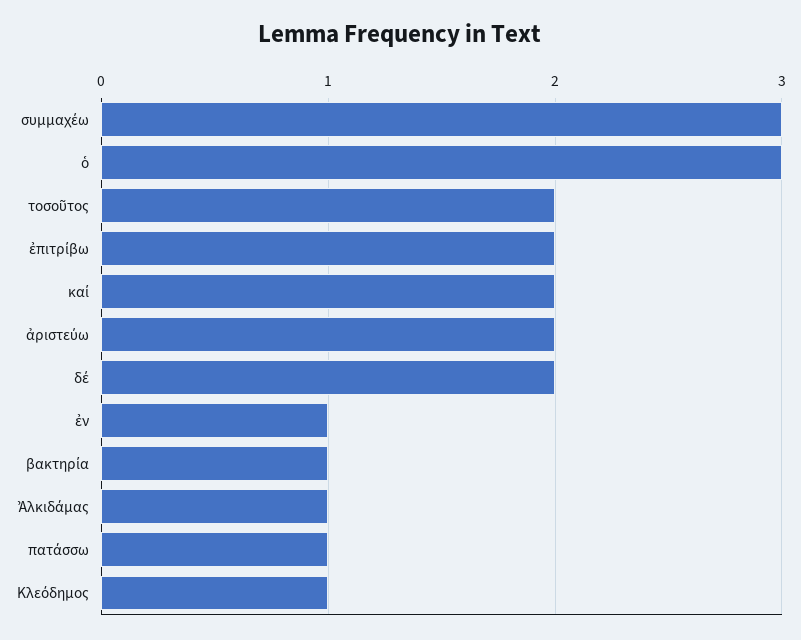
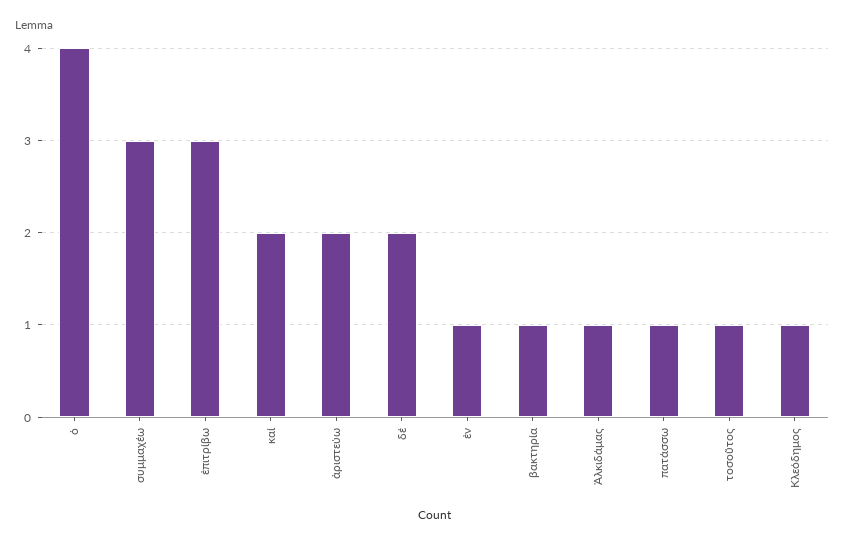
ὁ: 3 -> 4
τοσοῦτος: 2 -> 1
ἐπιτρίβω: 2 -> 3

